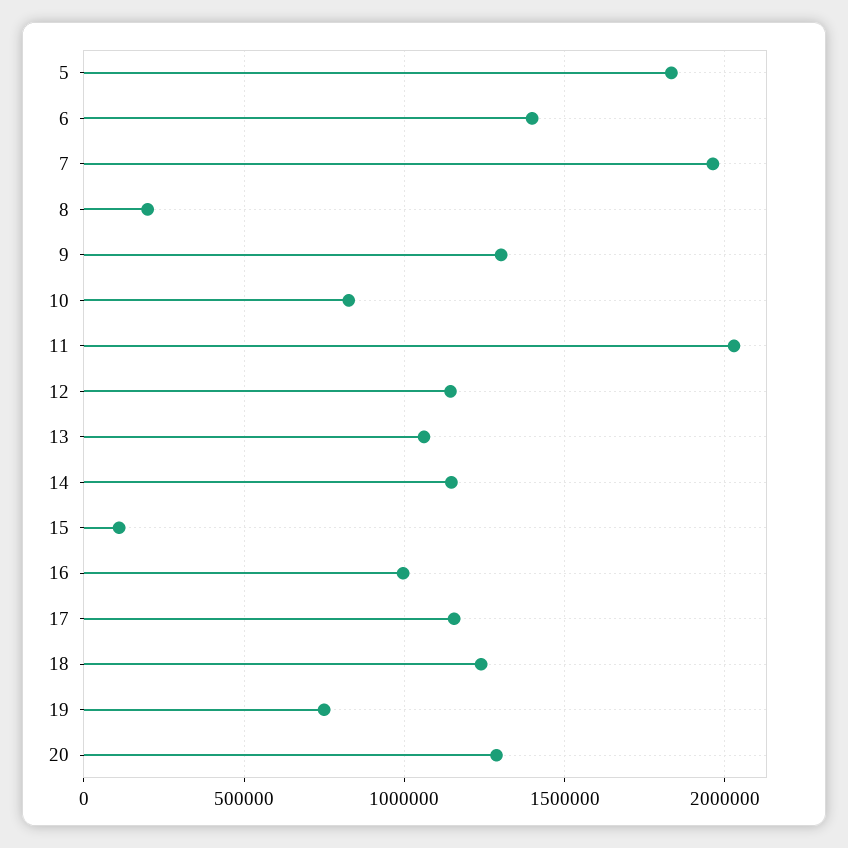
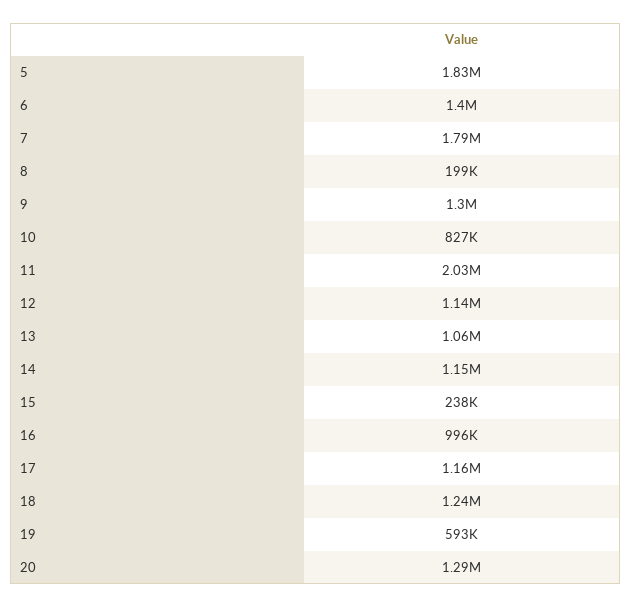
7: 1950000 -> 1790000
15: 100000 -> 238000
19: 750000 -> 593000

